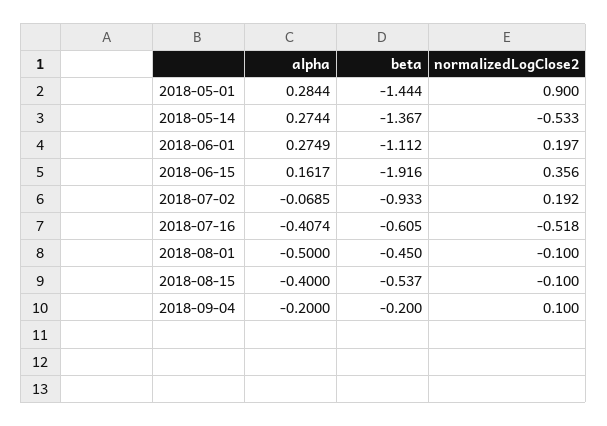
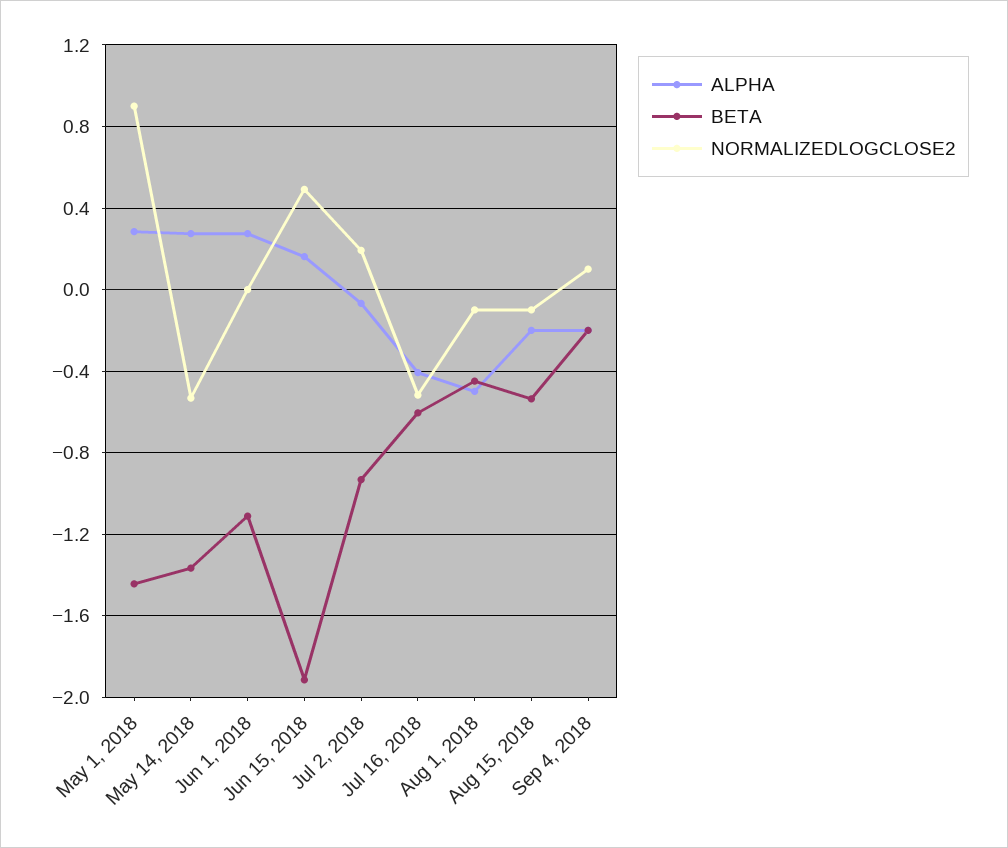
normalizedLogClose2, 2018-06-01: 0.197 -> 0
normalizedLogClose2, 2018-06-15: 0.356 -> 0.5
alpha, 2018-08-15: -0.4 -> -0.2

